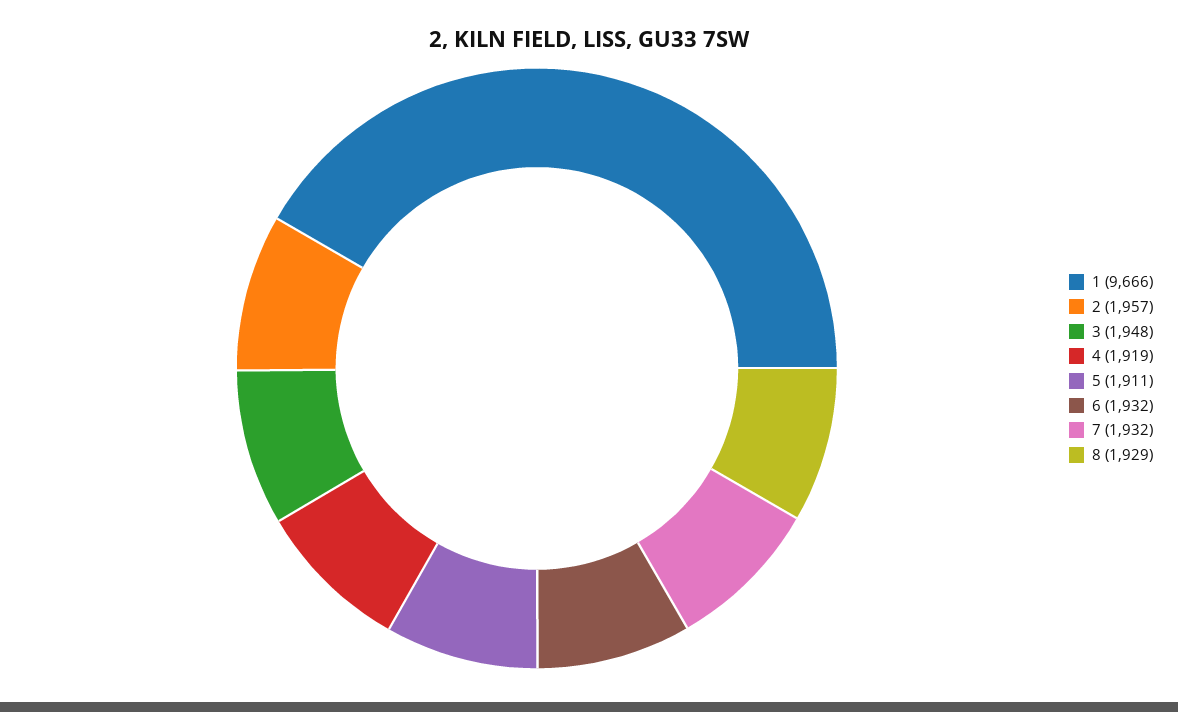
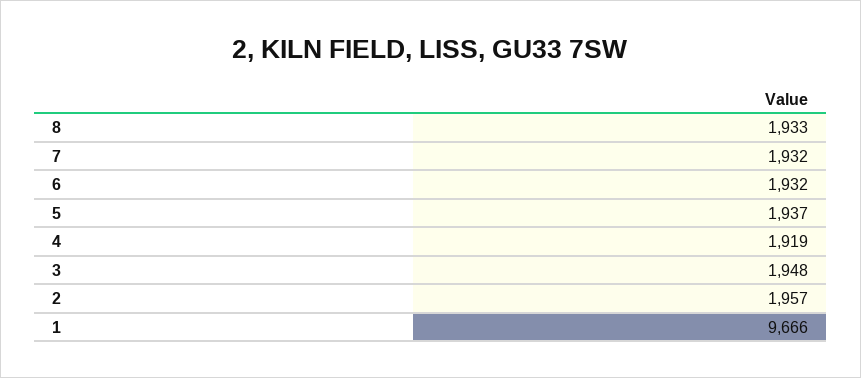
5: 1911 -> 1937
8: 1929 -> 1933

